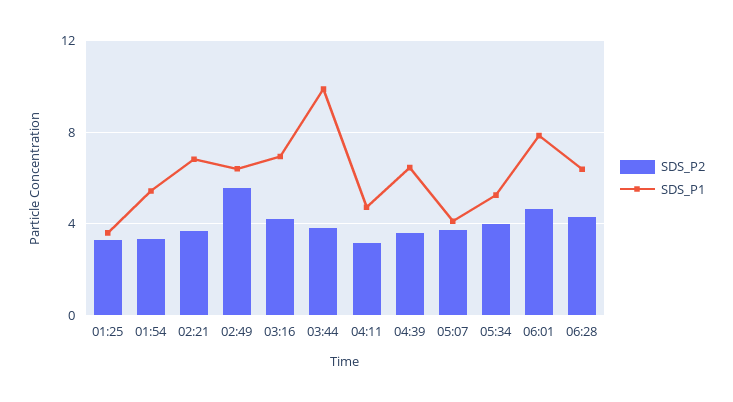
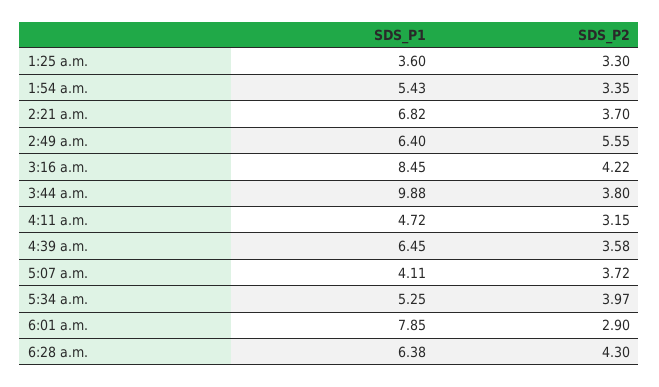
SDS_P1, 03:16: 7 -> 8.45
SDS_P2, 06:01: 4.5 -> 2.9

